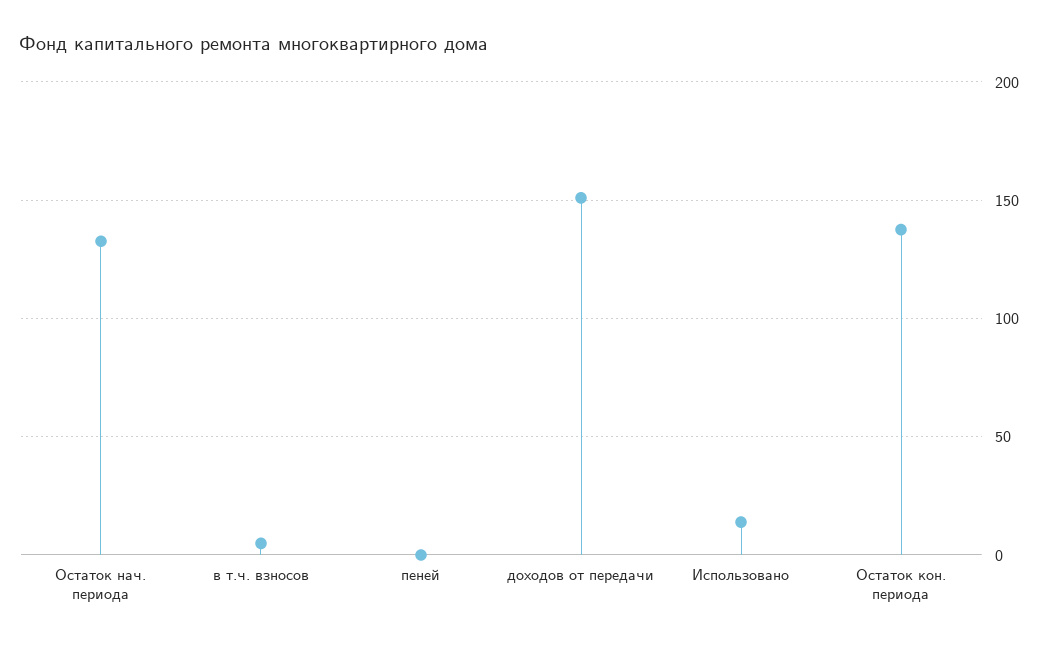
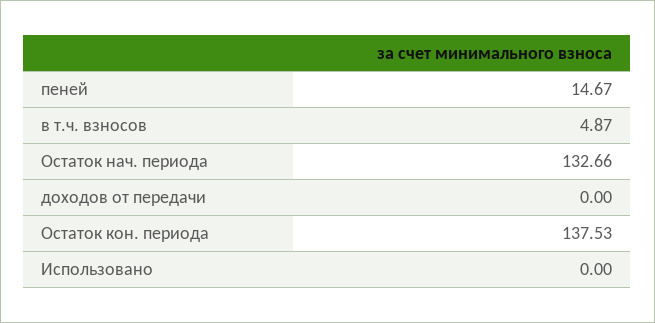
пеней: 0 -> 14.67
доходов от передачи: 150 -> 0
Использовано: 15 -> 0

